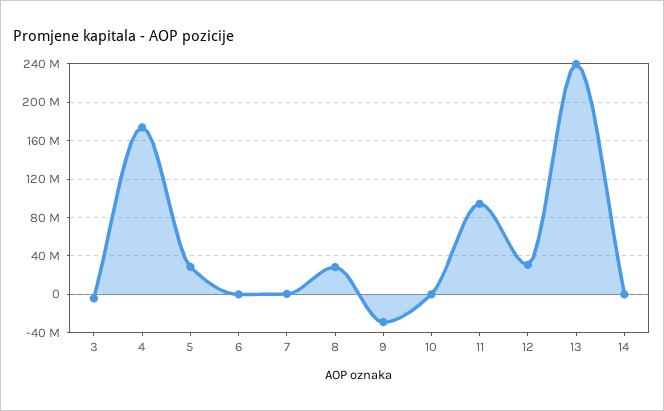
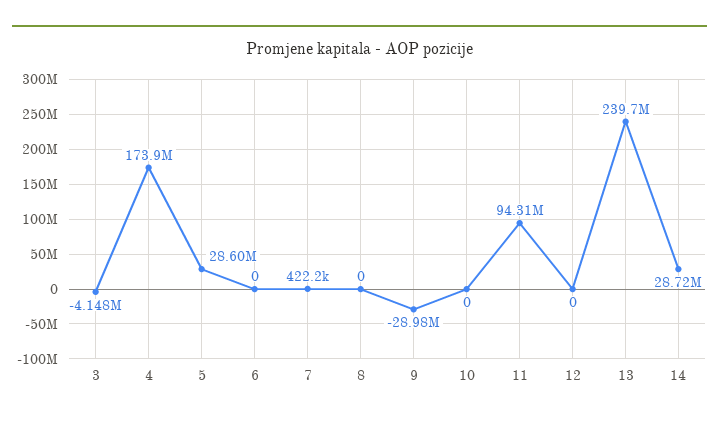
8: 30000000 -> 0
12: 30000000 -> 0
14: 0 -> 28720000

